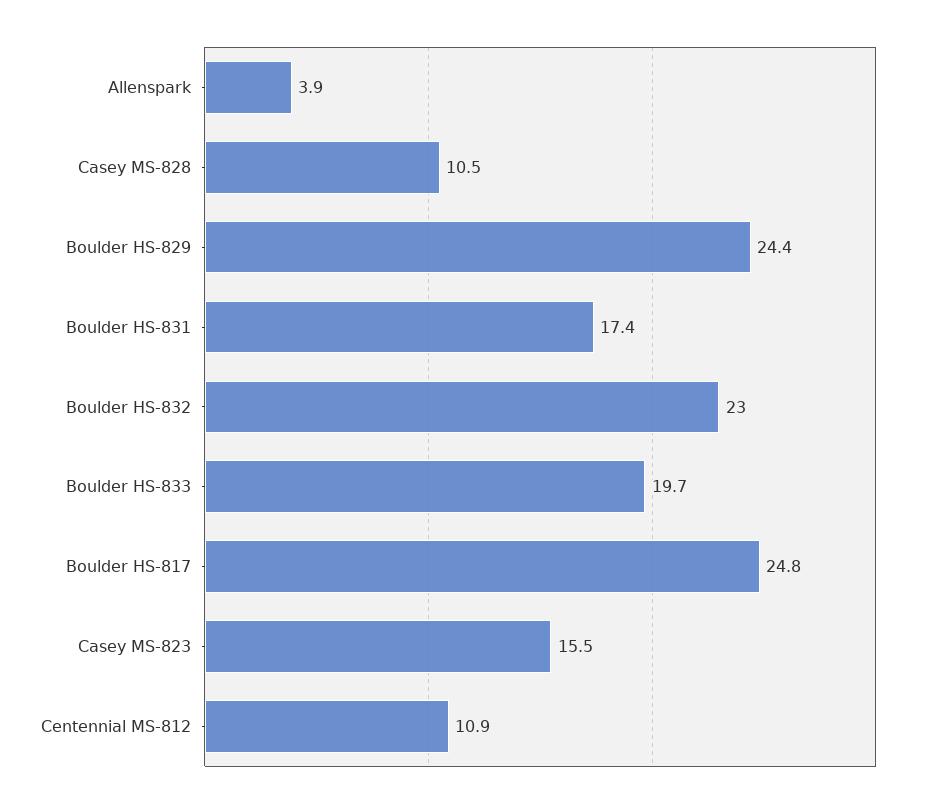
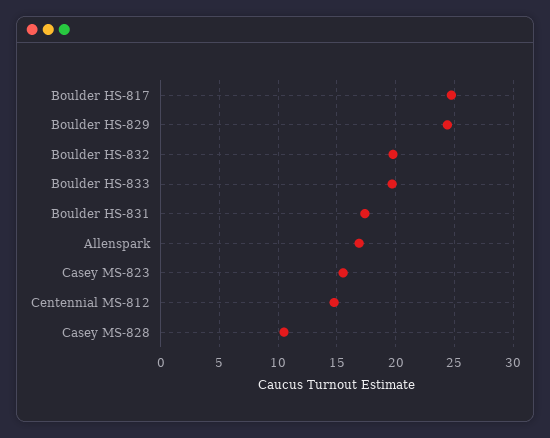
Allenspark: 3.9 -> 17
Boulder HS-832: 23 -> 20
Centennial MS-812: 10.9 -> 15

